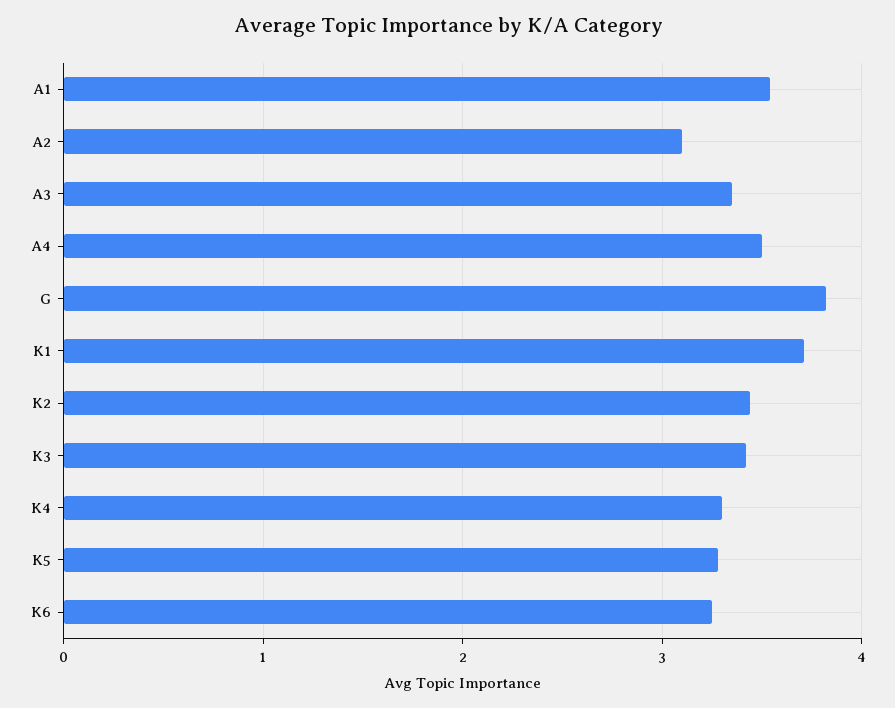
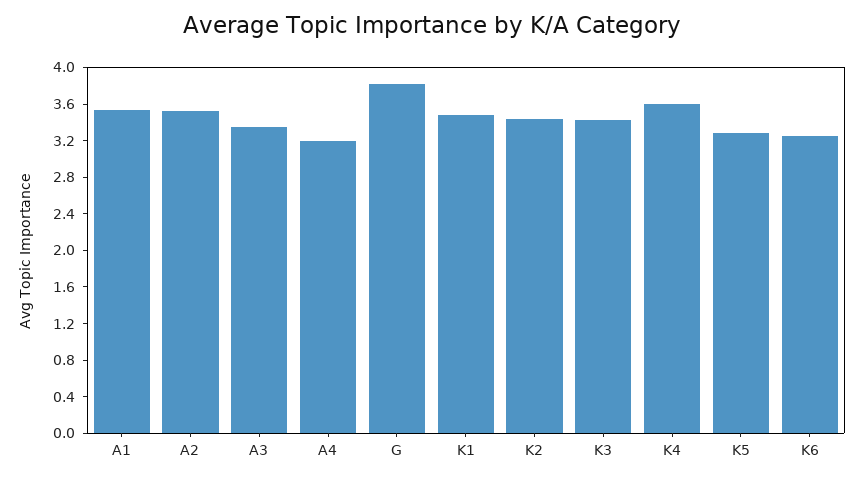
A2: 3.1 -> 3.5
A4: 3.5 -> 3.2
K1: 3.7 -> 3.5
K4: 3.3 -> 3.6

